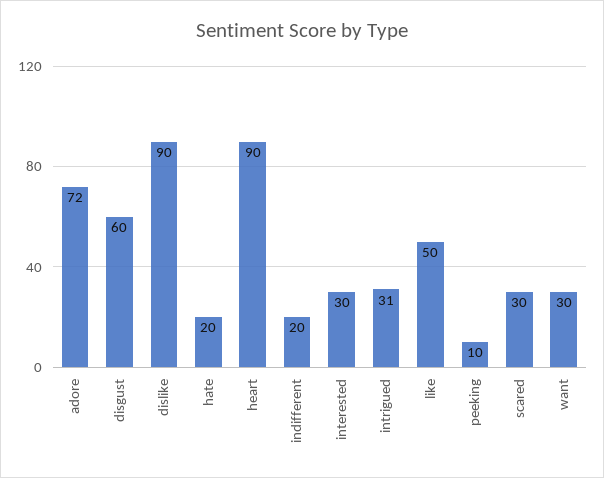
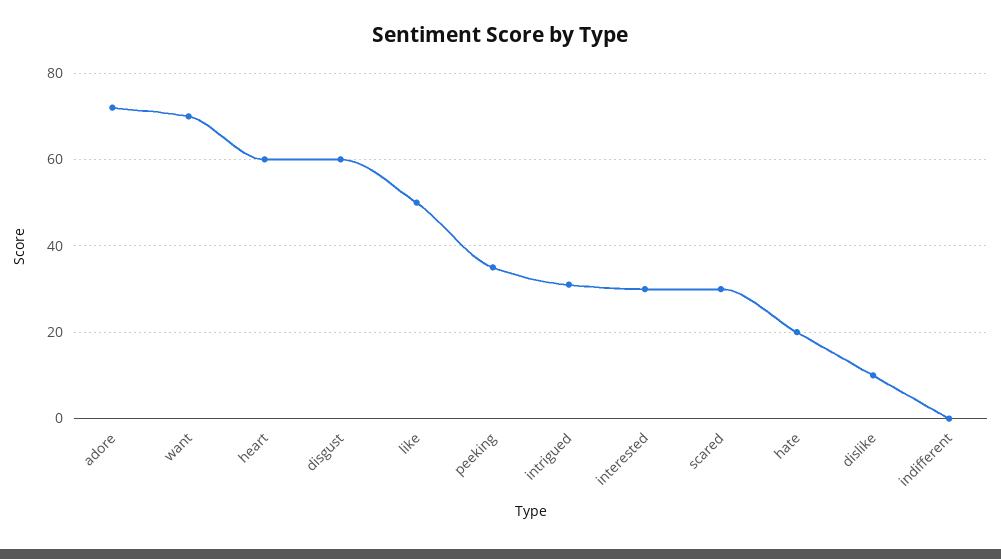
dislike: 90 -> 10
heart: 90 -> 60
indifferent: 20 -> 0
peeking: 10 -> 35
want: 30 -> 70

